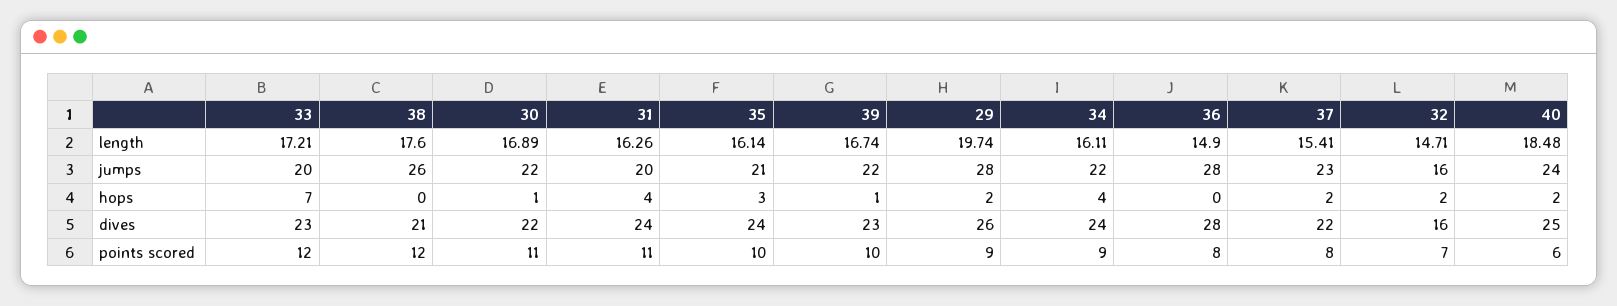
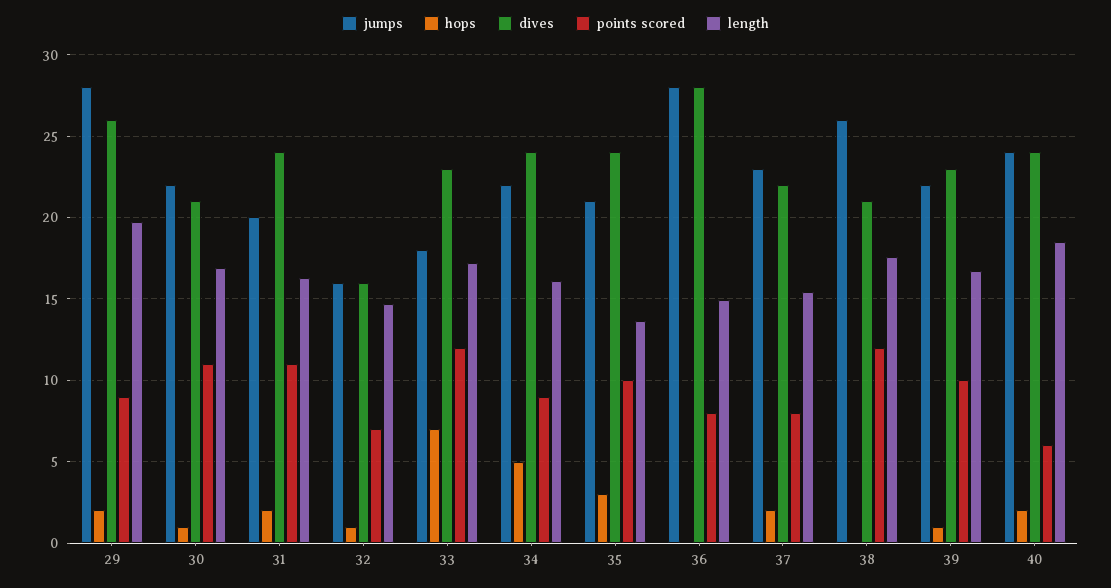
length, 35: 16.14 -> 13.5
jumps, 33: 20 -> 18
hops, 31: 4 -> 2
hops, 34: 4 -> 5
hops, 32: 2 -> 1
dives, 30: 22 -> 21
dives, 40: 25 -> 24

